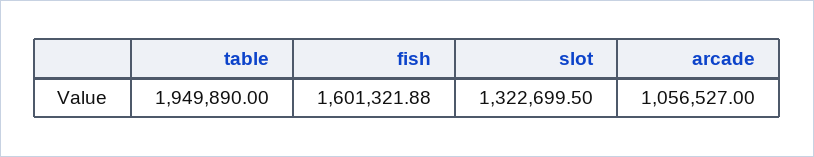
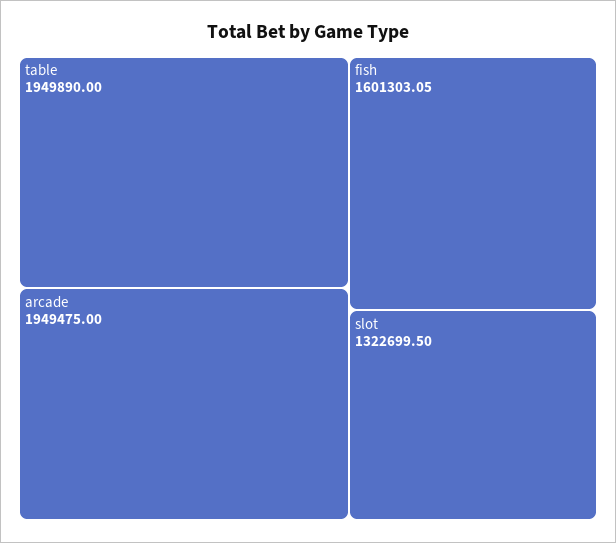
fish: 1601321.88 -> 1601303.05
arcade: 1056527 -> 1949475

